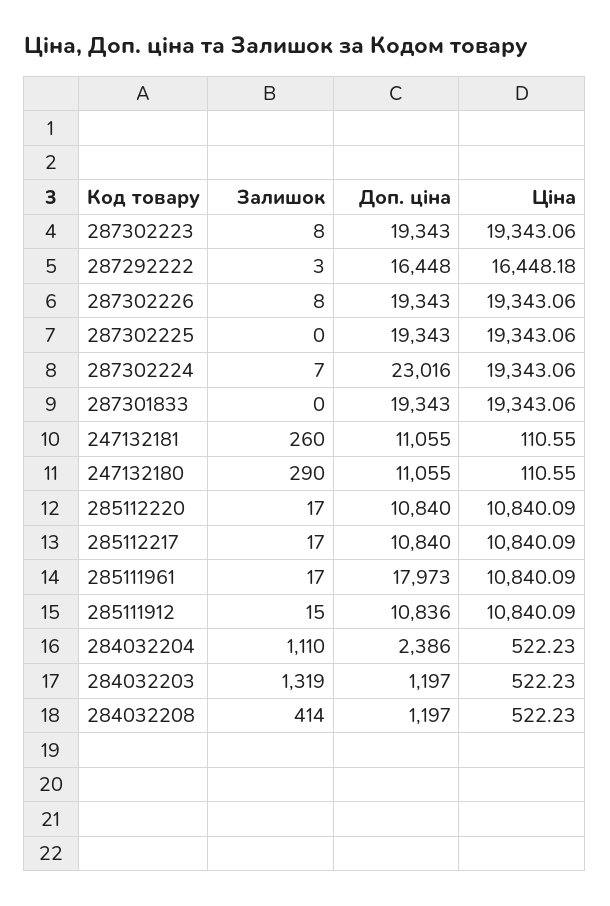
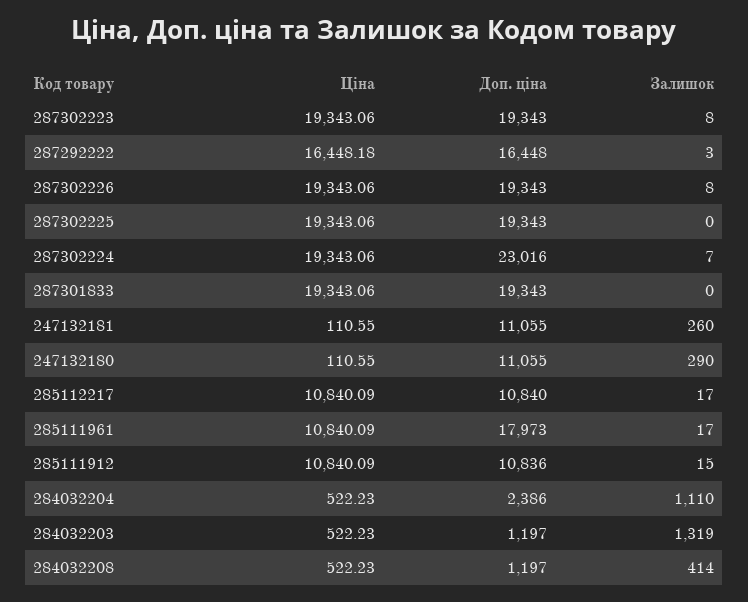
Залишок, 285112220: 17 -> none
Доп. ціна, 285112220: 10840 -> none
Ціна, 285112220: 10840.09 -> none

